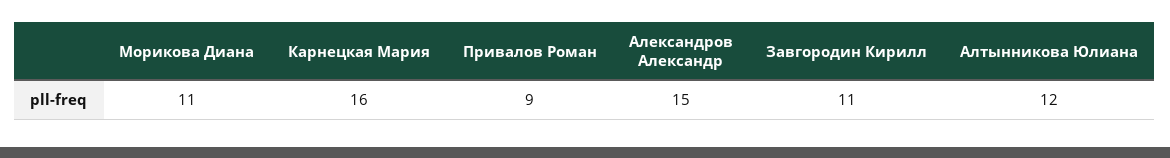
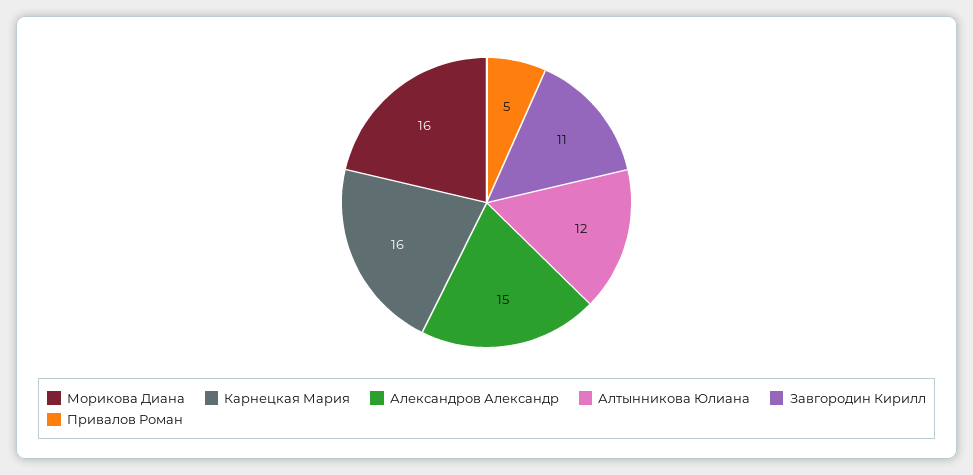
Морикова Диана: 11 -> 16
Привалов Роман: 9 -> 5

